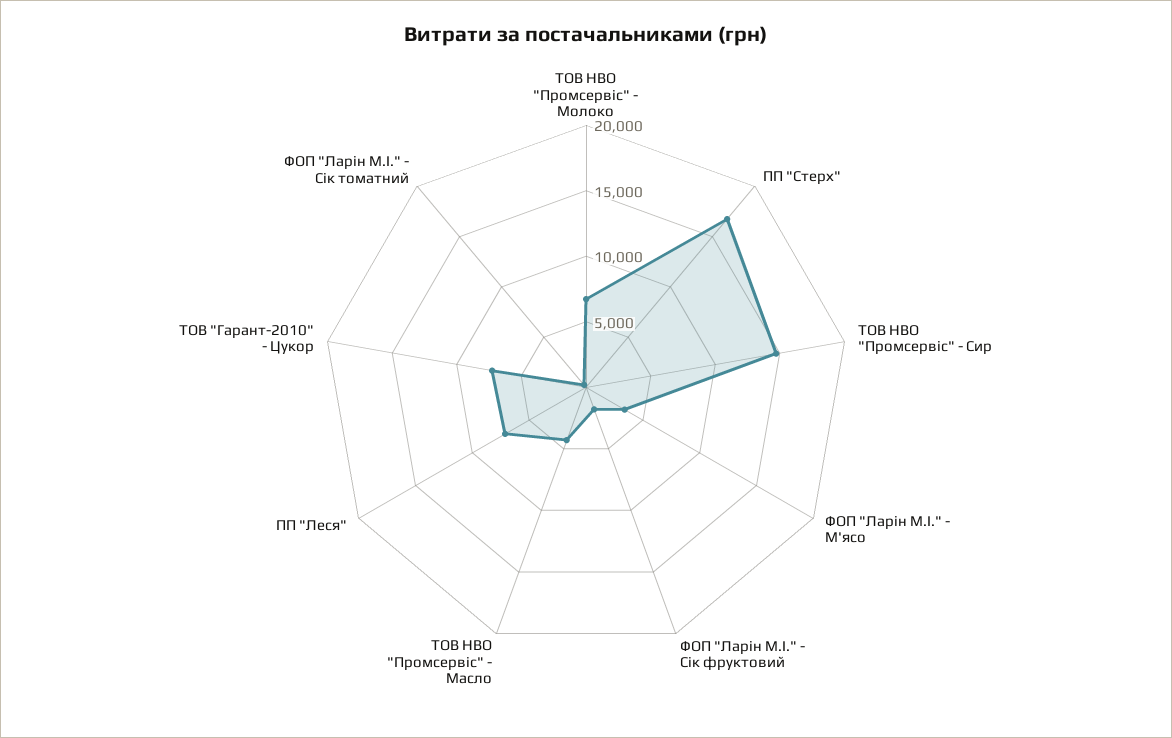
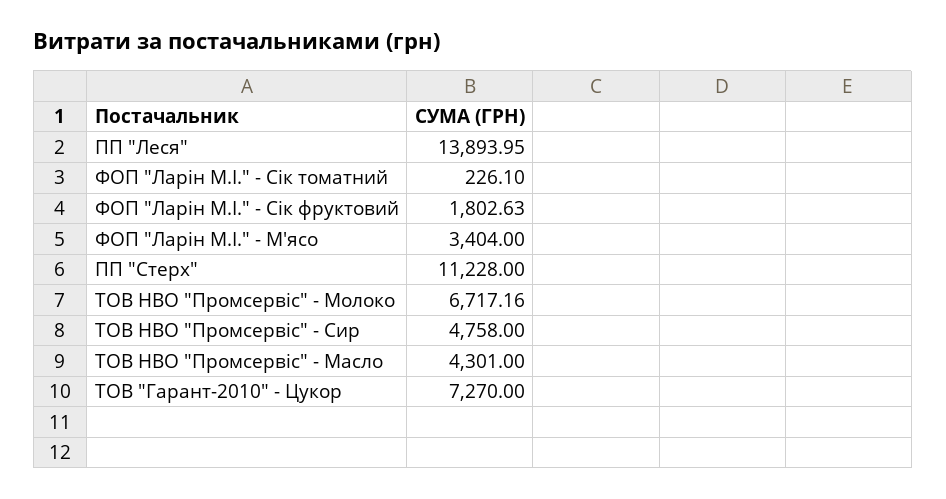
ПП "Стерх": 17000 -> 11228
ТОВ НВО "Промсервіс" - Сир: 15000 -> 4758
ПП "Леся": 7000 -> 13893.95

